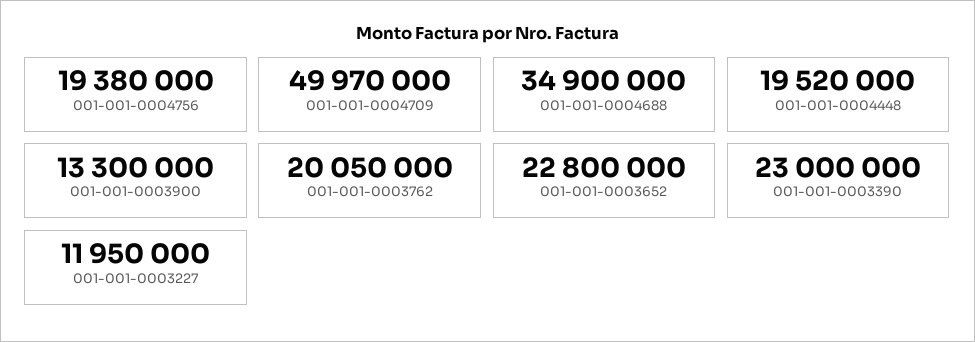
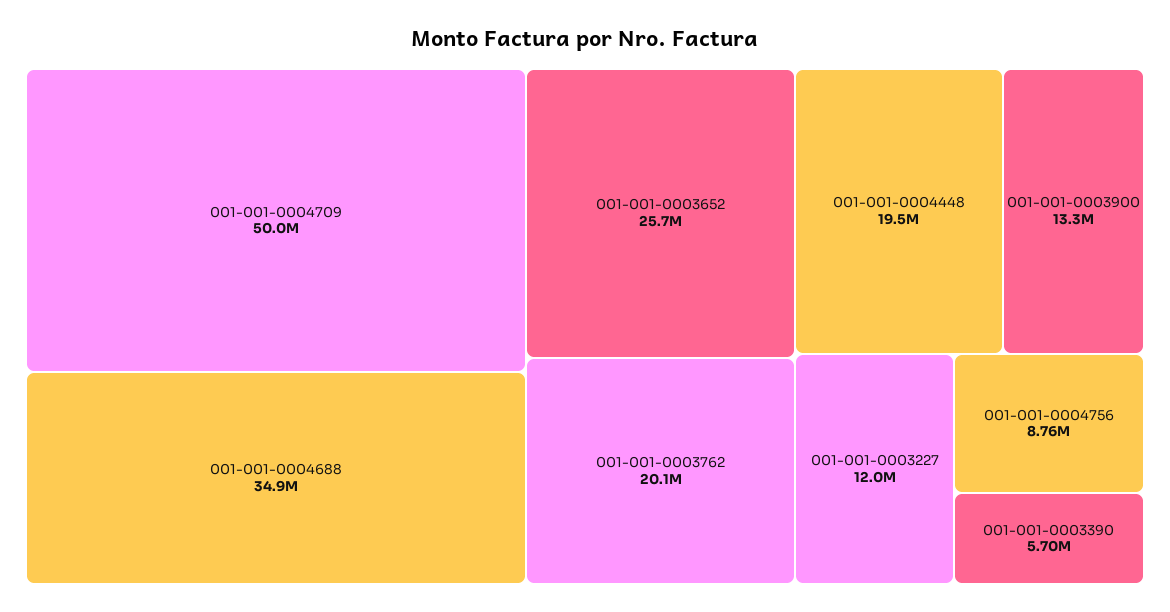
001-001-0004756: 19380000 -> 8760000
001-001-0003652: 22800000 -> 25700000
001-001-0003390: 23000000 -> 5700000

